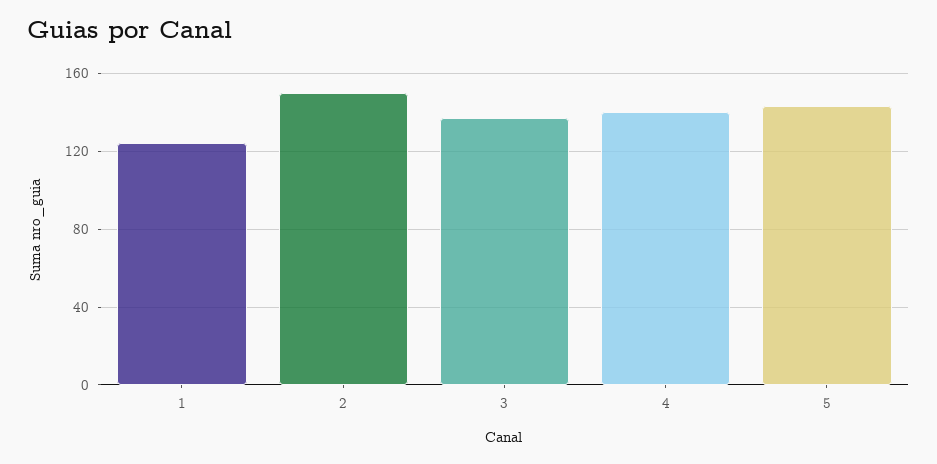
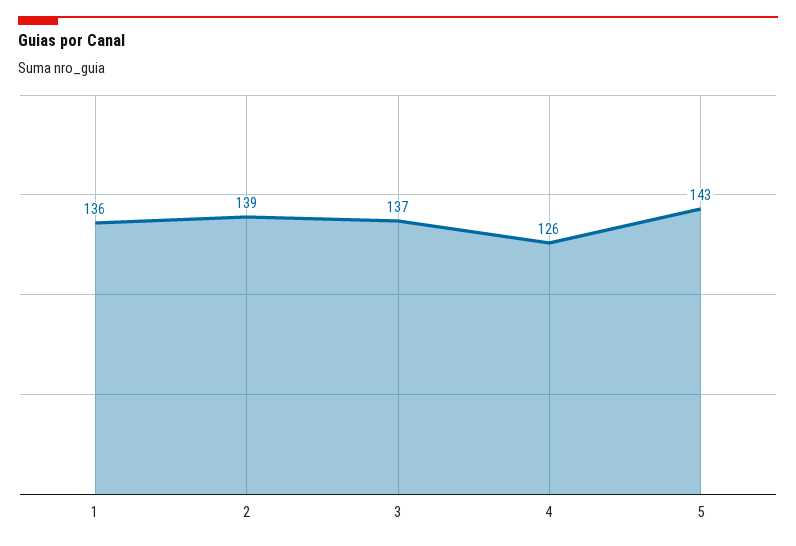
1: 125 -> 136
2: 150 -> 139
4: 140 -> 126

